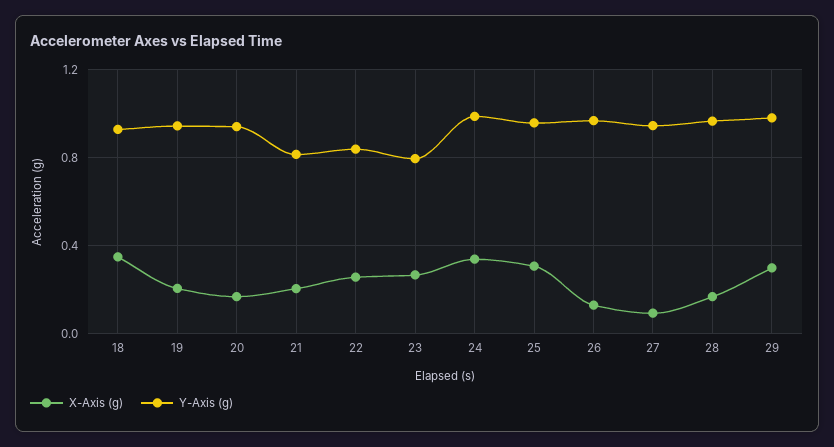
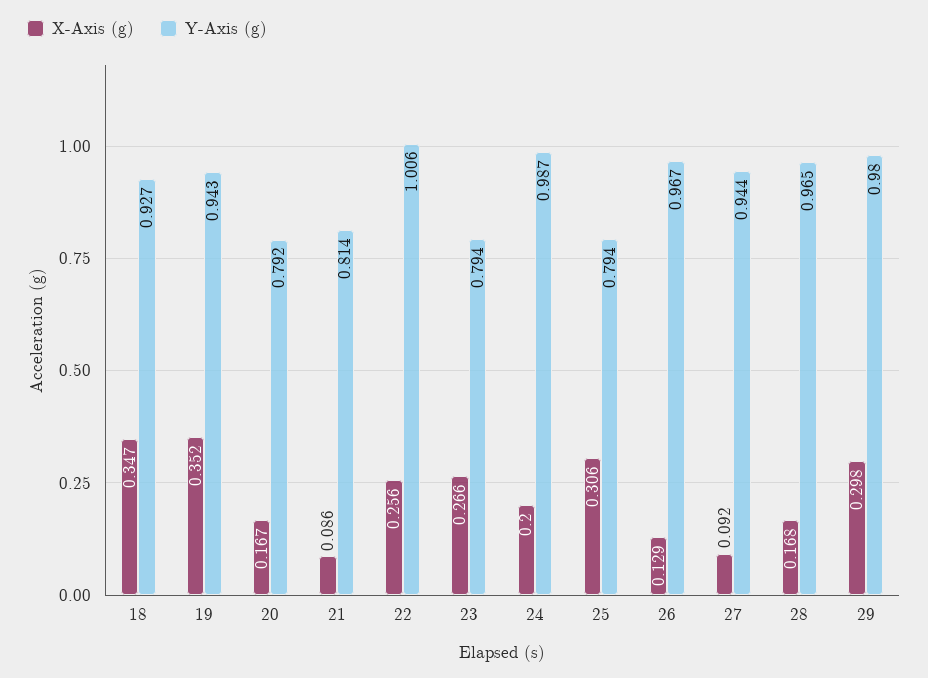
X-Axis (g), 19: 0.2 -> 0.352
Y-Axis (g), 20: 0.95 -> 0.792
X-Axis (g), 21: 0.2 -> 0.086
Y-Axis (g), 22: 0.85 -> 1.006
X-Axis (g), 24: 0.35 -> 0.2
Y-Axis (g), 25: 0.95 -> 0.794

